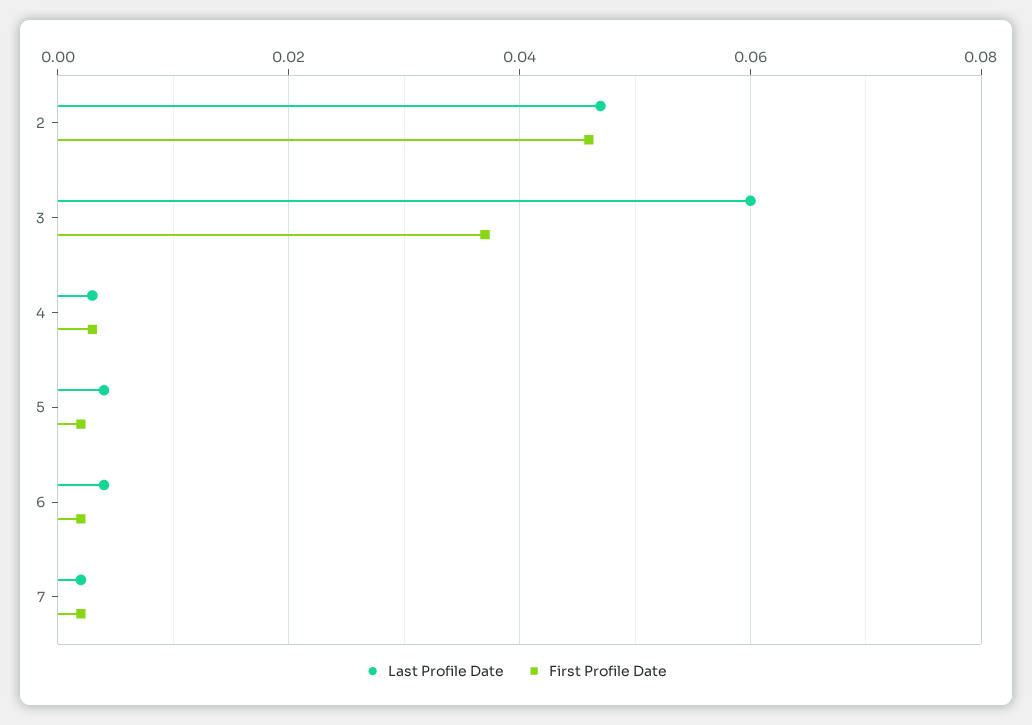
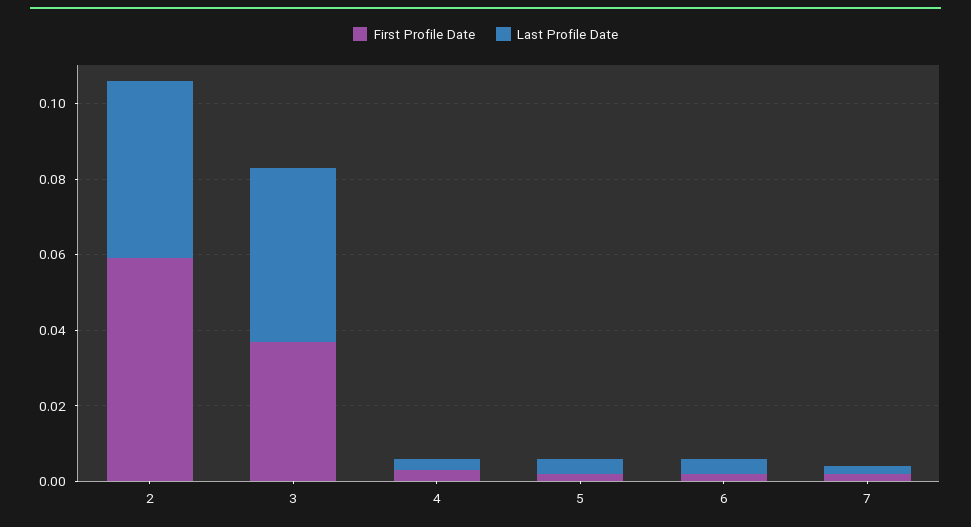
First Profile Date, 2: 0.045 -> 0.06
Last Profile Date, 3: 0.06 -> 0.045

